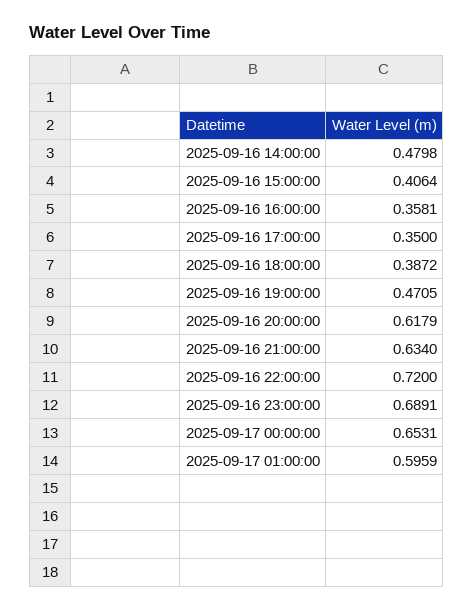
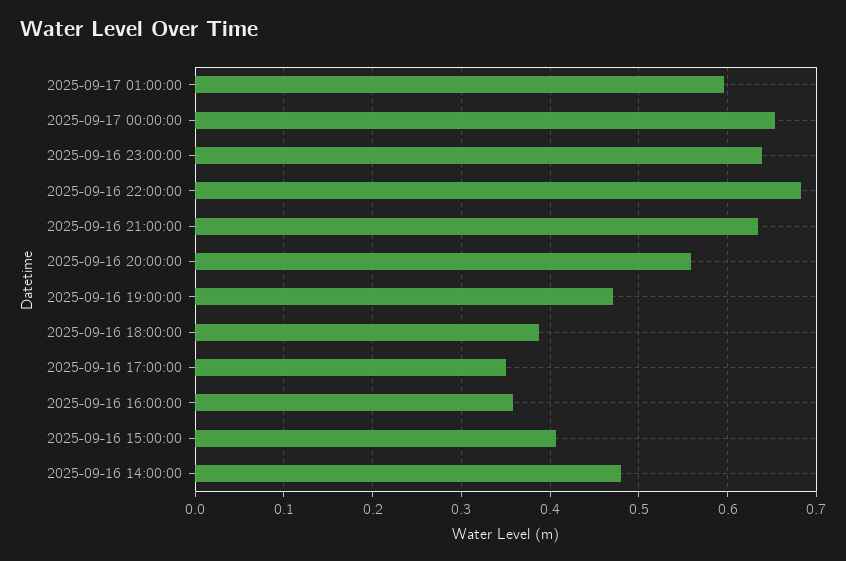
2025-09-16 20:00:00: 0.6179 -> 0.56
2025-09-16 22:00:00: 0.72 -> 0.68
2025-09-16 23:00:00: 0.6891 -> 0.64

